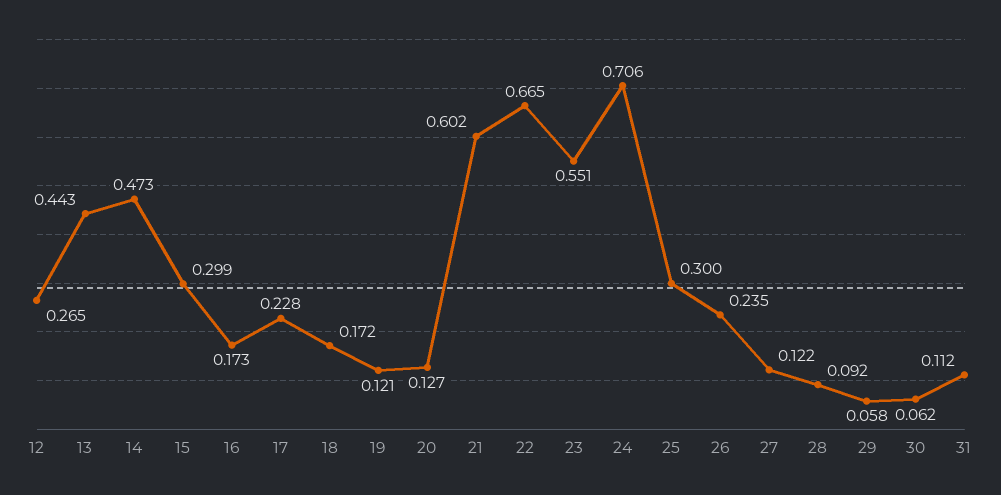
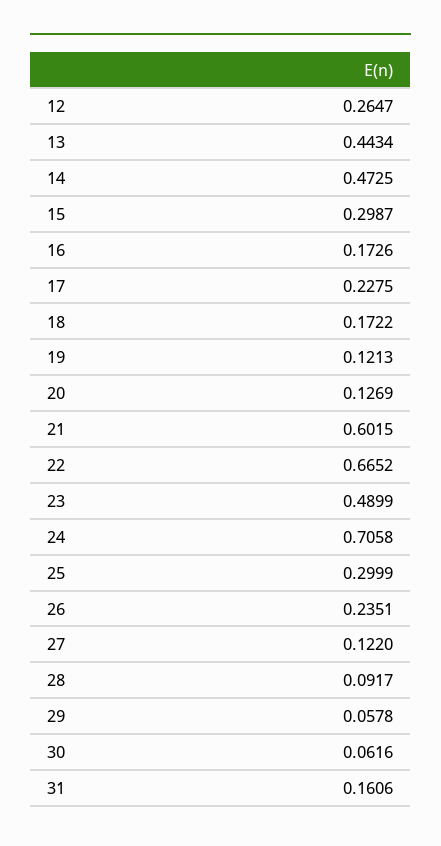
23: 0.551 -> 0.4899
31: 0.112 -> 0.1606

